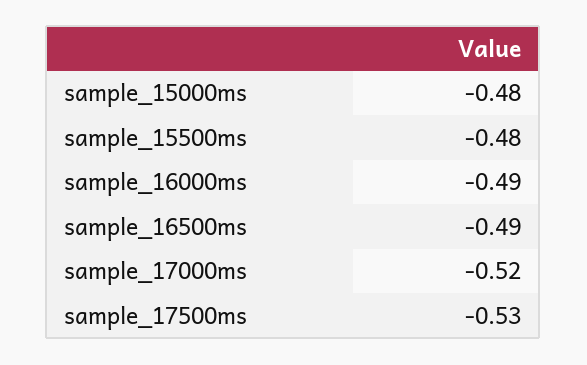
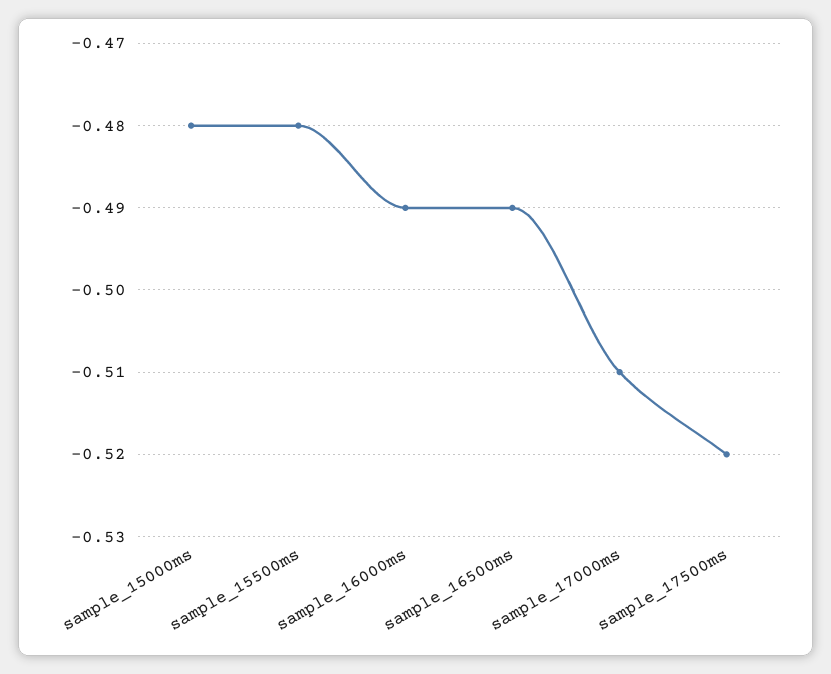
sample_17000ms: -0.52 -> -0.51
sample_17500ms: -0.53 -> -0.52

